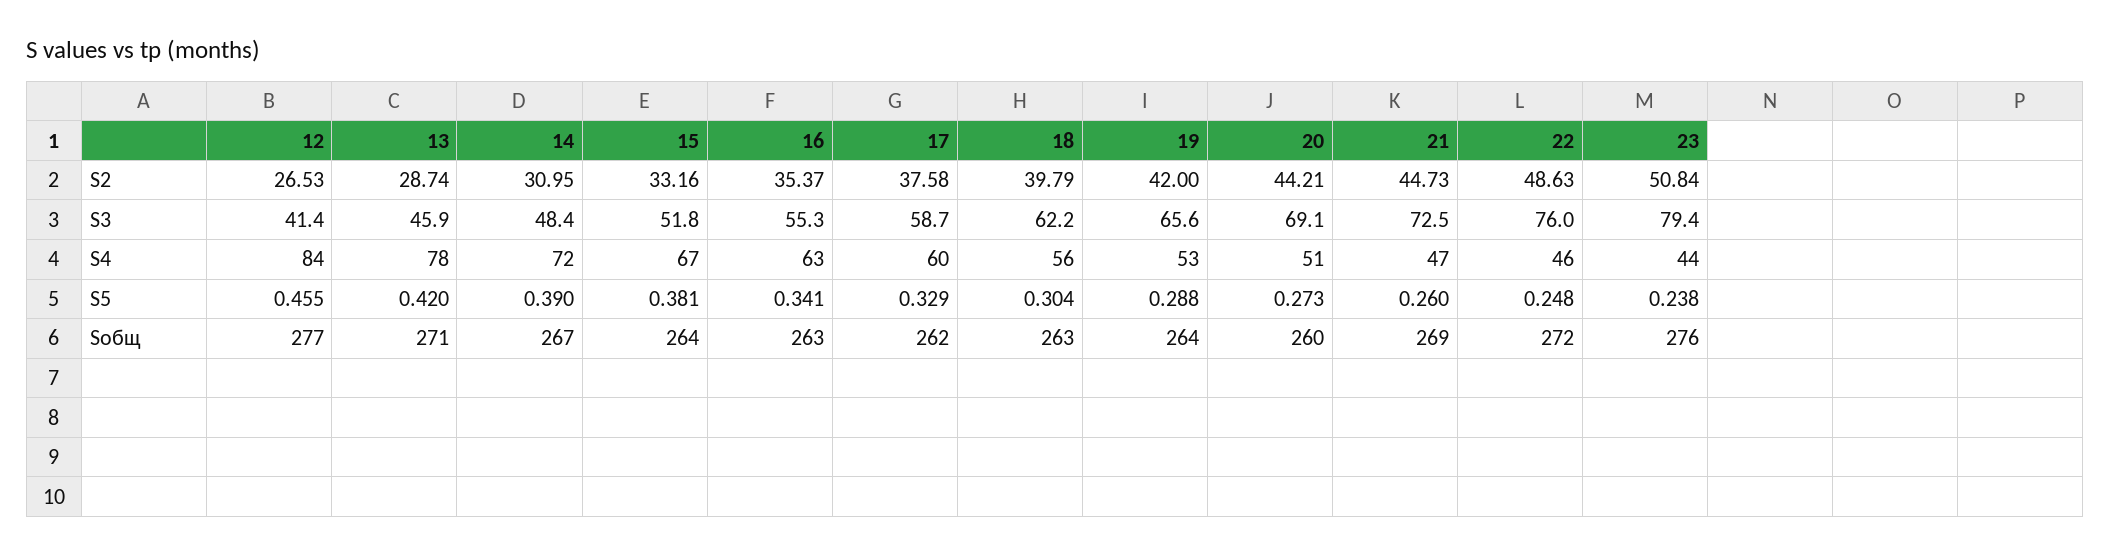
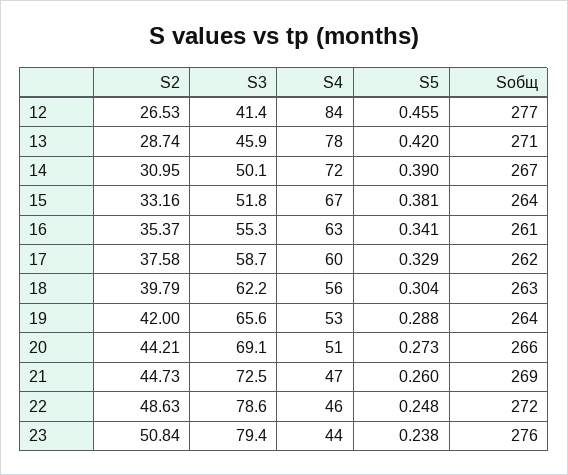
14, S3: 48.4 -> 50.1
22, S3: 76 -> 78.6
16, Sобщ: 263 -> 261
20, Sобщ: 260 -> 266

